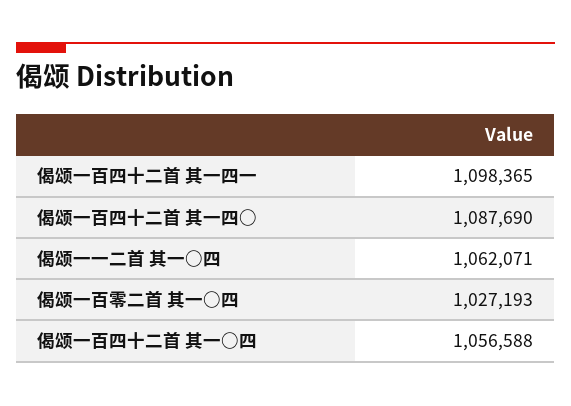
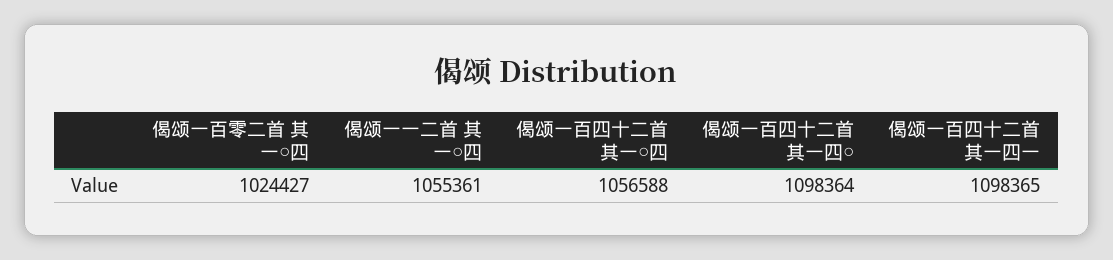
偈颂一百四十二首 其一四○: 1087690 -> 1098364
偈颂一一二首 其一○四: 1062071 -> 1055361
偈颂一百零二首 其一○四: 1027193 -> 1024427

